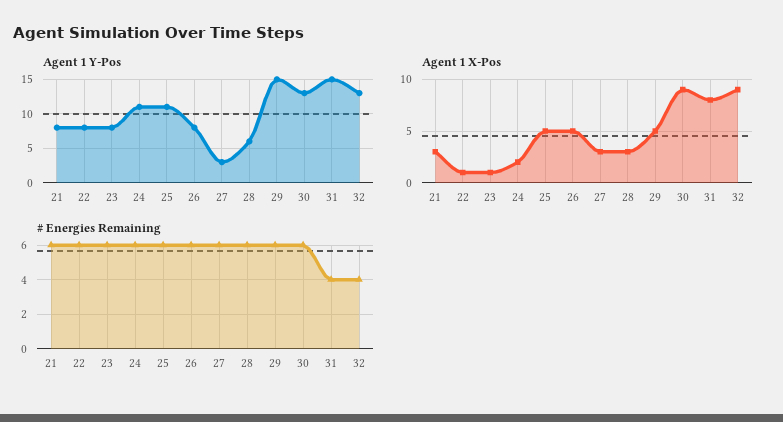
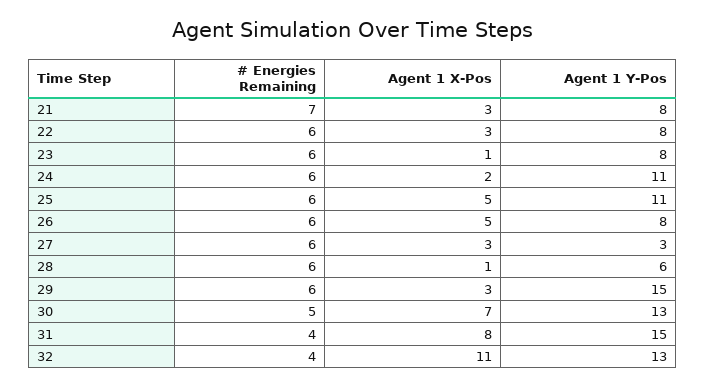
Agent 1 X-Pos, 22: 1 -> 3
Agent 1 X-Pos, 28: 3 -> 1
Agent 1 X-Pos, 29: 5 -> 3
Agent 1 X-Pos, 30: 9 -> 7
Agent 1 X-Pos, 32: 9 -> 11
# Energies Remaining, 21: 6 -> 7
# Energies Remaining, 30: 6 -> 5

